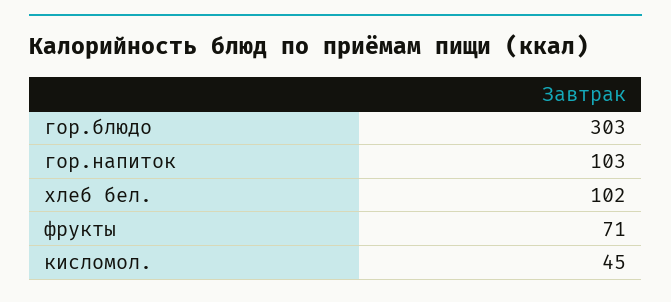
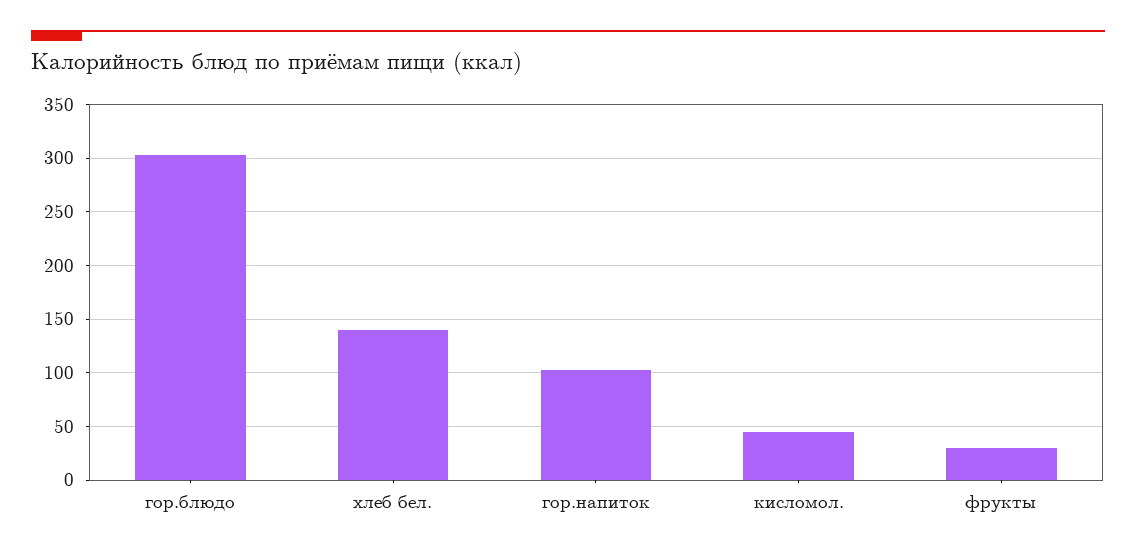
хлеб бел.: 102 -> 140
фрукты: 71 -> 30

